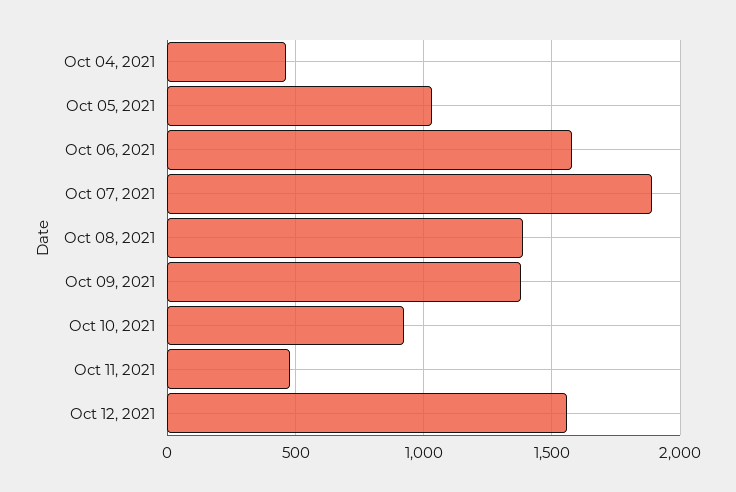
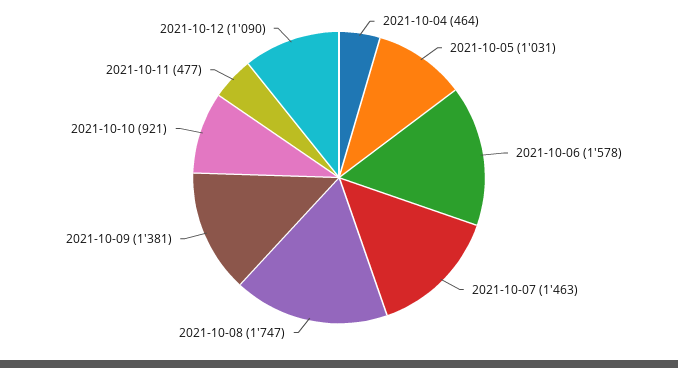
Oct 07, 2021: 1900 -> 1463
Oct 08, 2021: 1400 -> 1747
Oct 12, 2021: 1550 -> 1090

